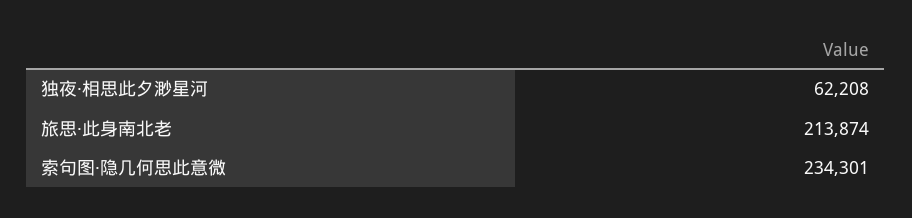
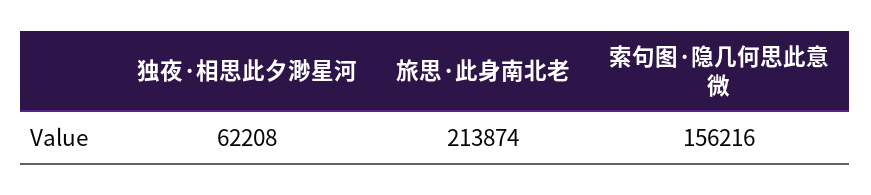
索句图·隐几何思此意微: 234301 -> 156216

